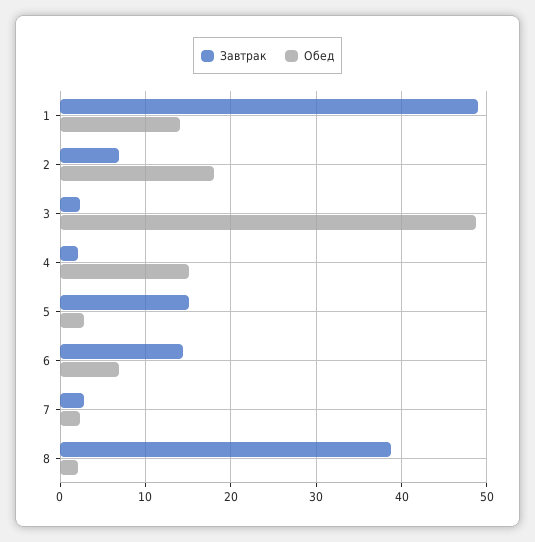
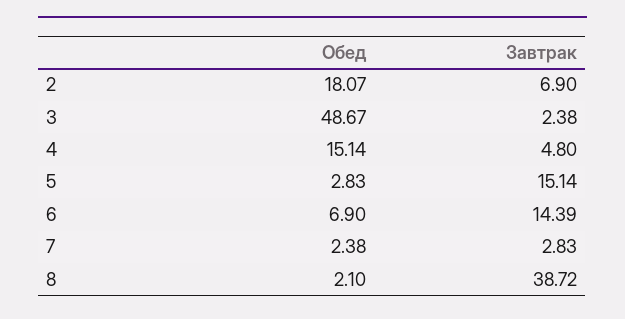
Завтрак, 1: 49 -> none
Обед, 1: 14 -> none
Завтрак, 4: 2 -> 4.8

